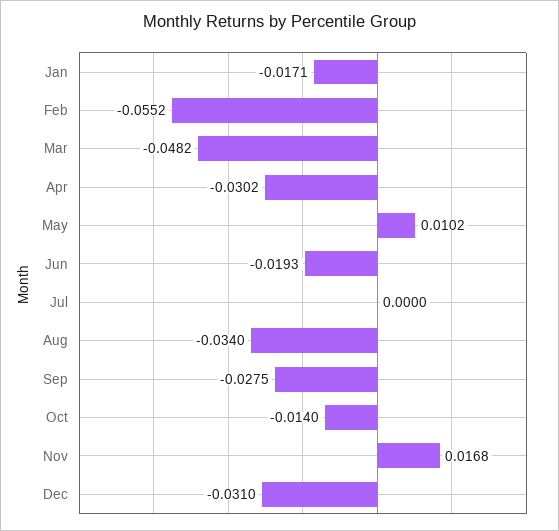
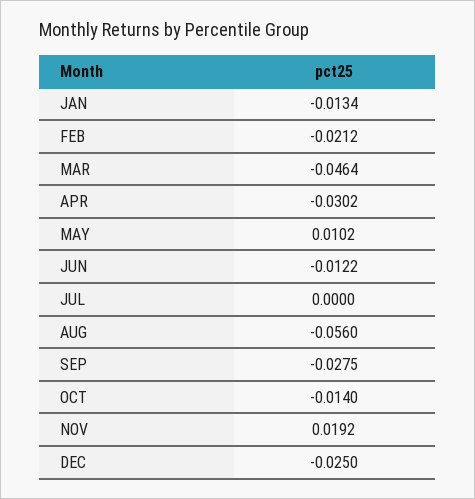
Jan: -0.0171 -> -0.0134
Feb: -0.0552 -> -0.0212
Mar: -0.0482 -> -0.0464
Jun: -0.0193 -> -0.0122
Aug: -0.034 -> -0.056
Nov: 0.0168 -> 0.0192
Dec: -0.031 -> -0.025

